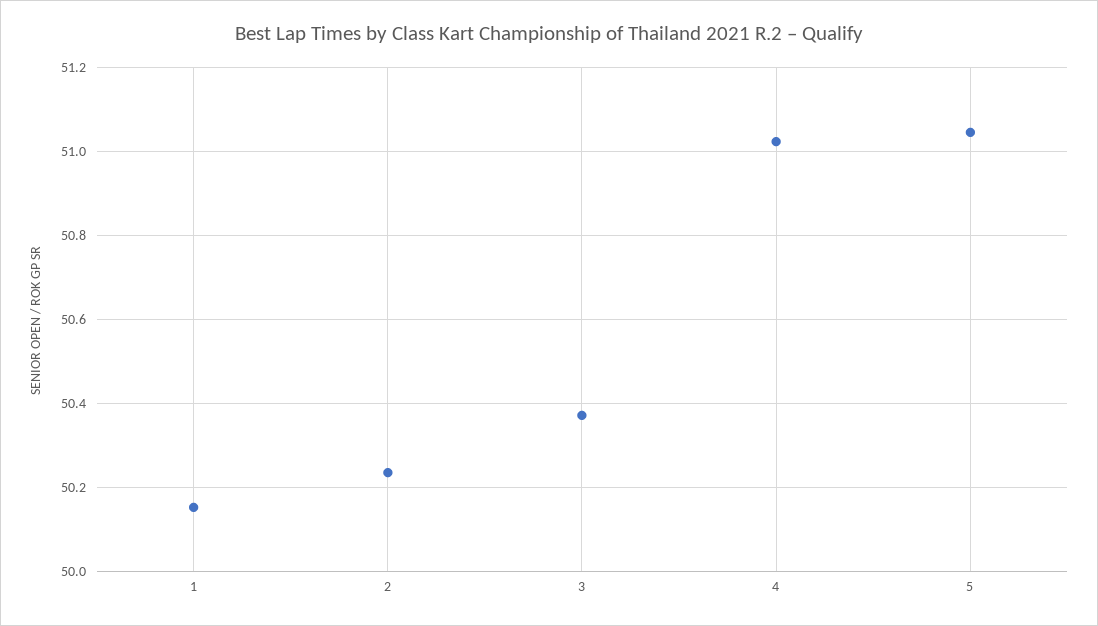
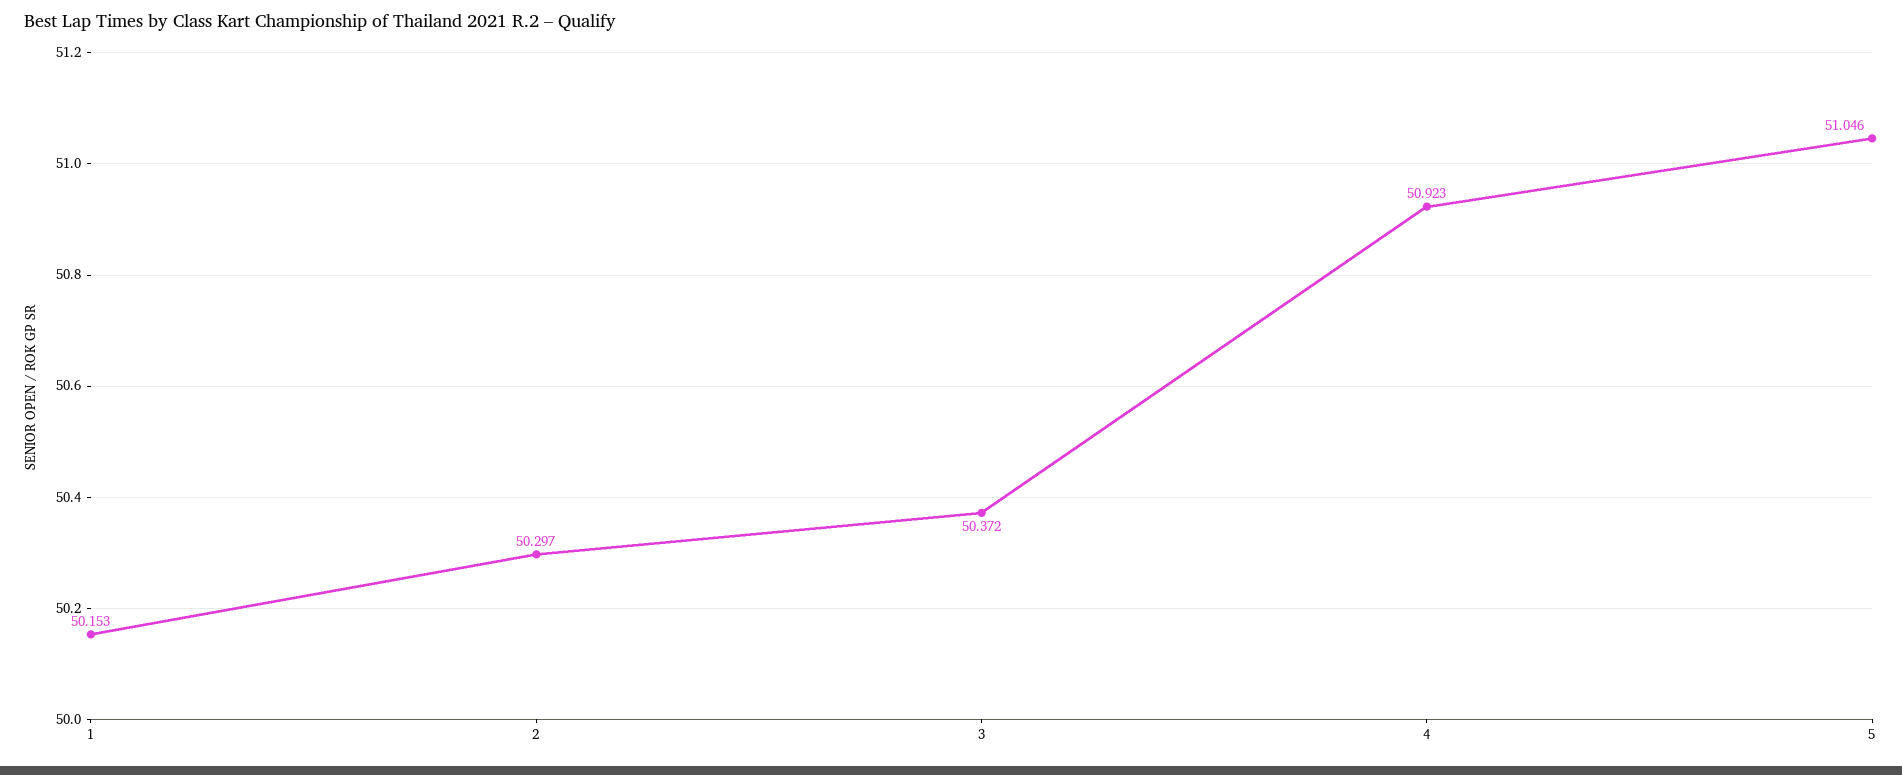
2: 50.24 -> 50.297
4: 51.02 -> 50.923

